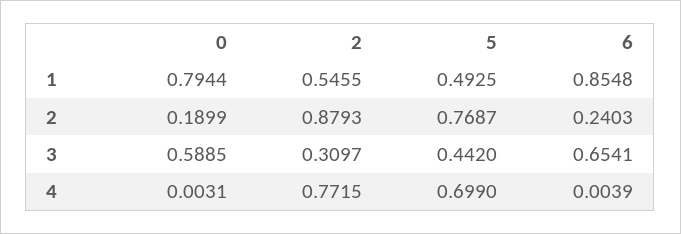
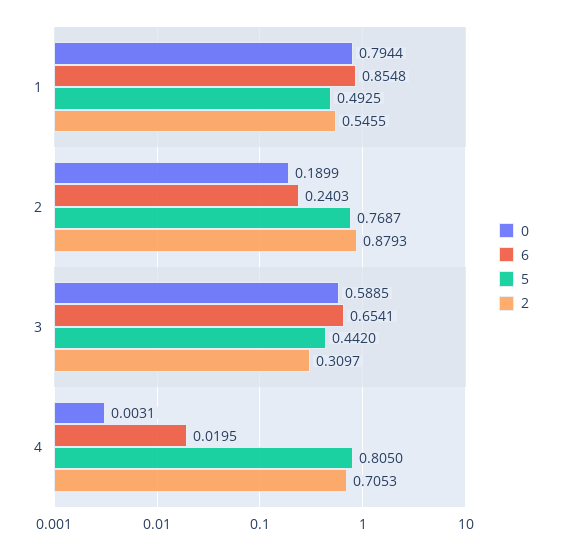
2, 4: 0.7715 -> 0.7053
5, 4: 0.699 -> 0.805
6, 4: 0.0039 -> 0.0195

